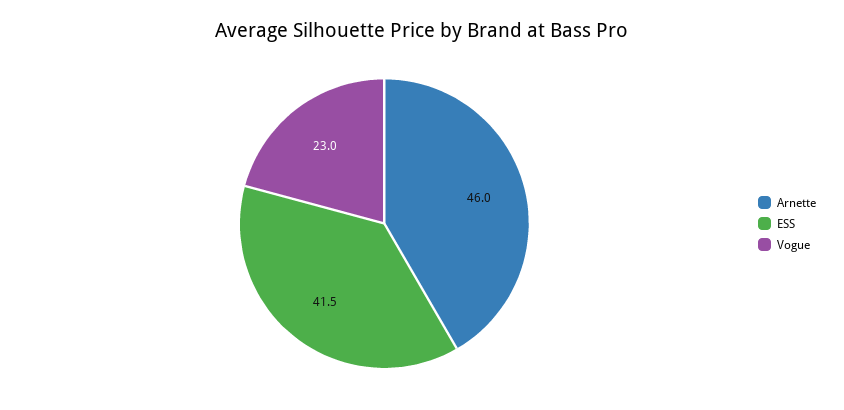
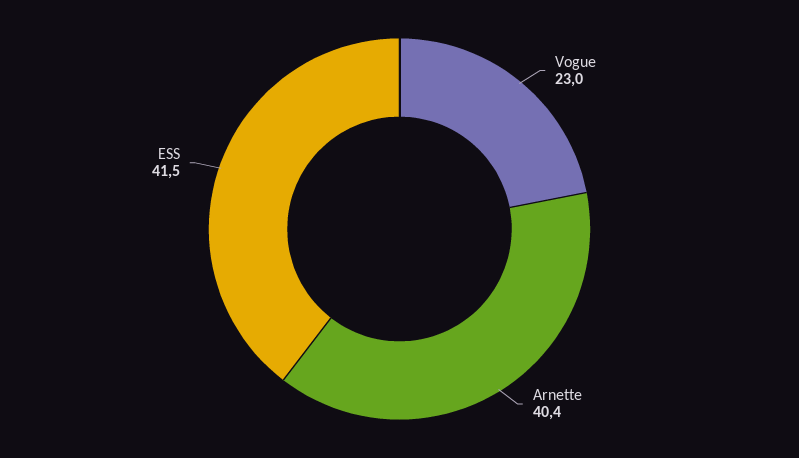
Arnette: 46 -> 40.4

